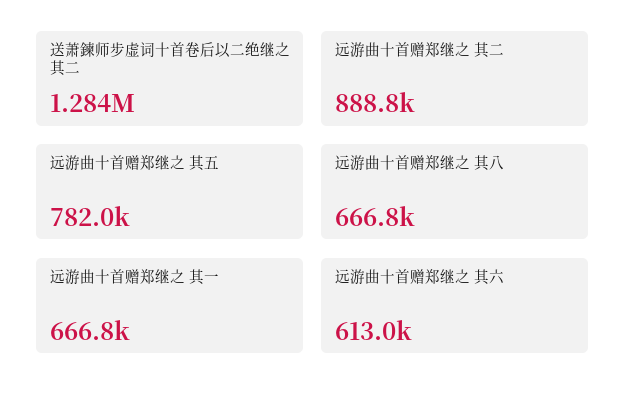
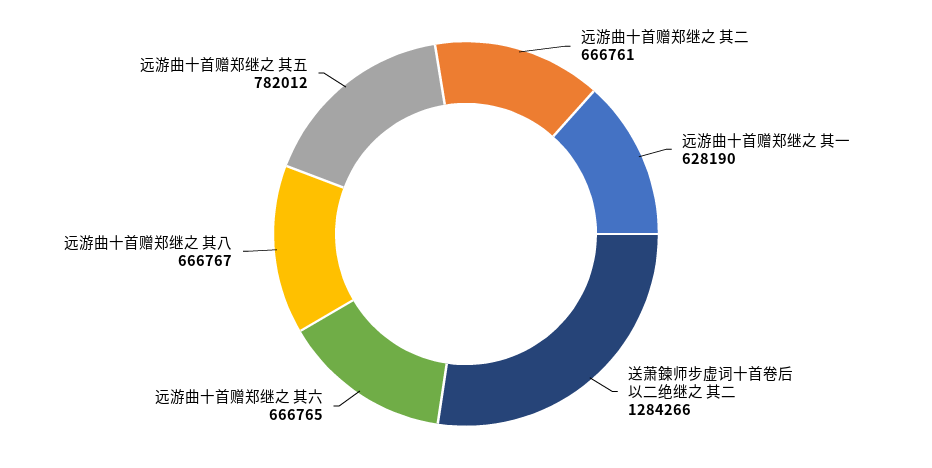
远游曲十首赠郑继之 其二: 888800 -> 666761
远游曲十首赠郑继之 其一: 666800 -> 628190
远游曲十首赠郑继之 其六: 613000 -> 666765

